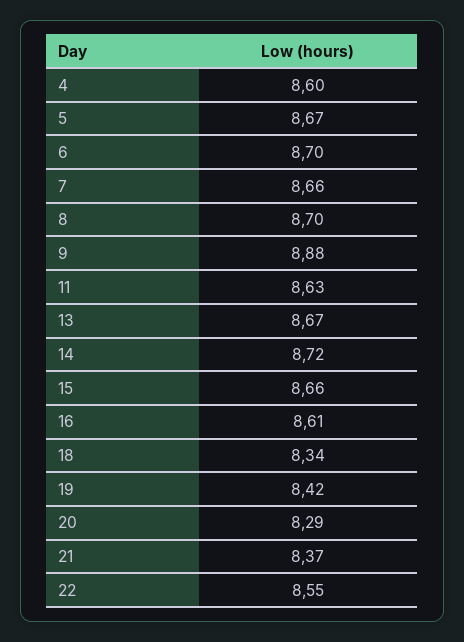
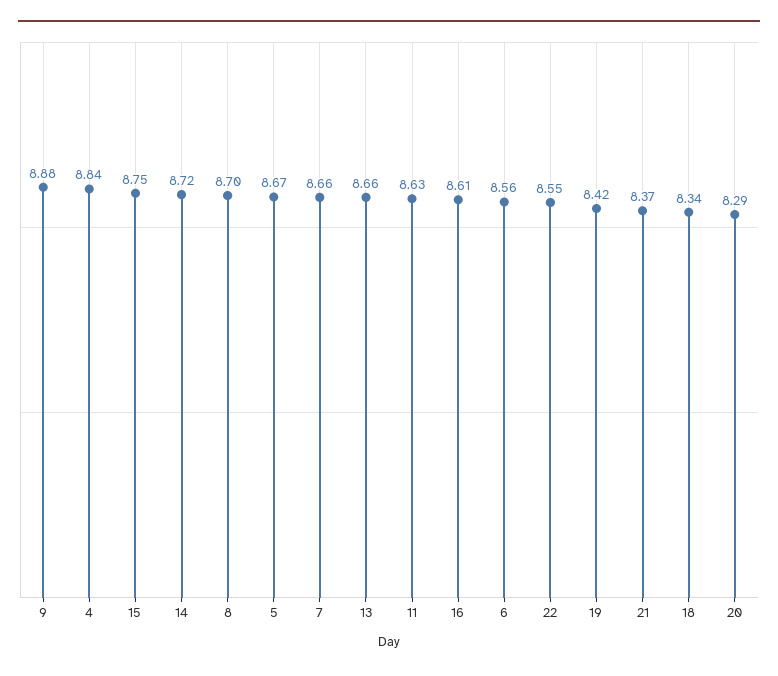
4: 8.6 -> 8.84
6: 8.7 -> 8.56
13: 8.67 -> 8.66
15: 8.66 -> 8.75

